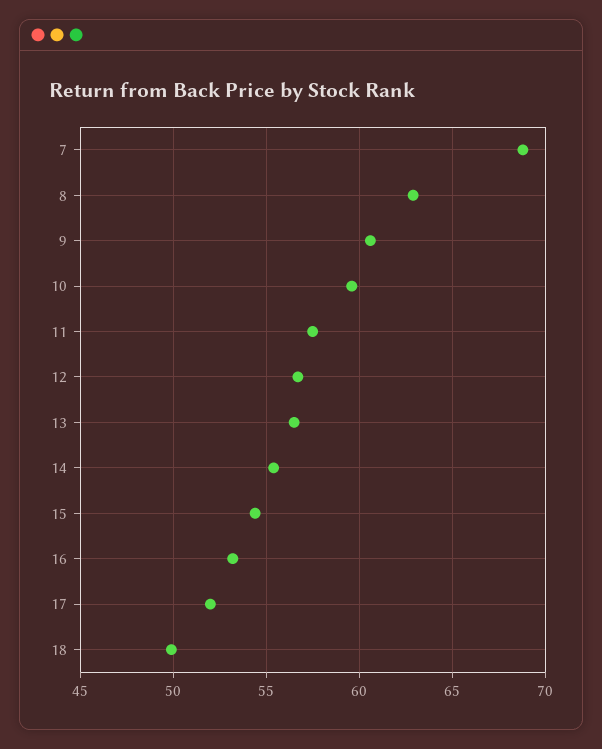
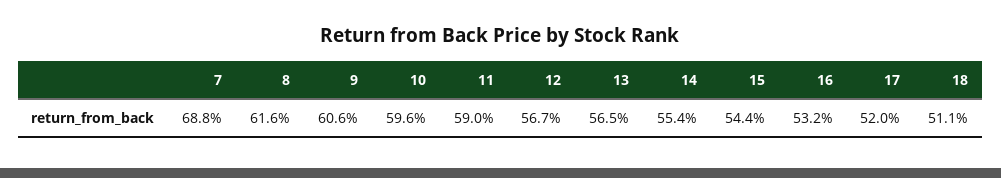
8: 63 -> 61.6
11: 57.5 -> 59
18: 50 -> 51.1

